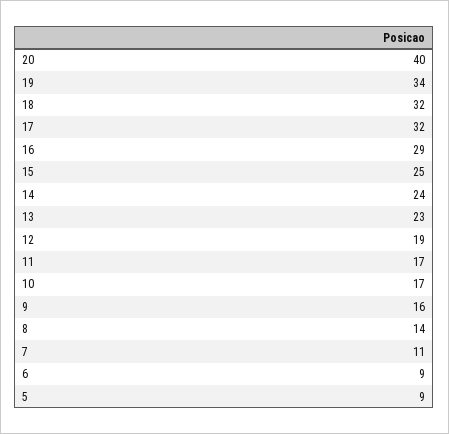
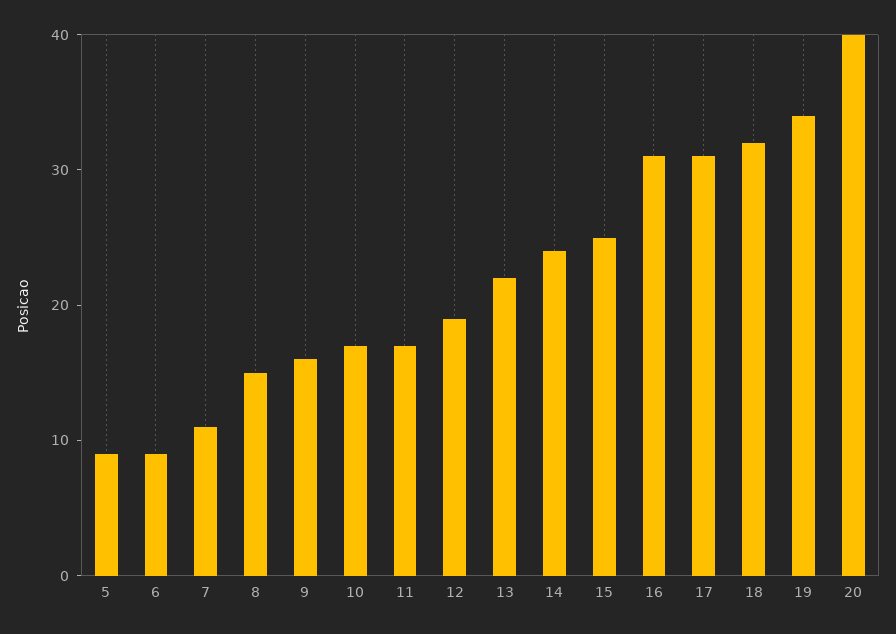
17: 32 -> 31
16: 29 -> 31
13: 23 -> 22
8: 14 -> 15

